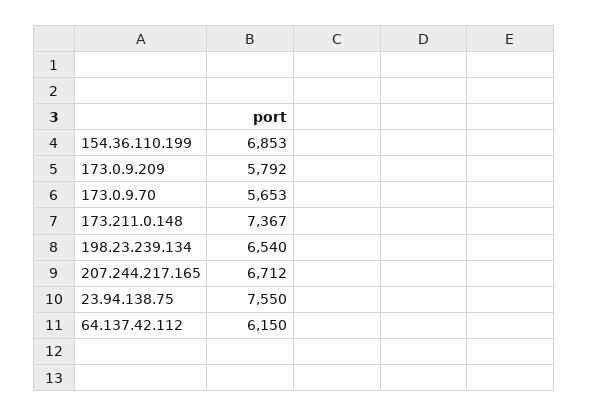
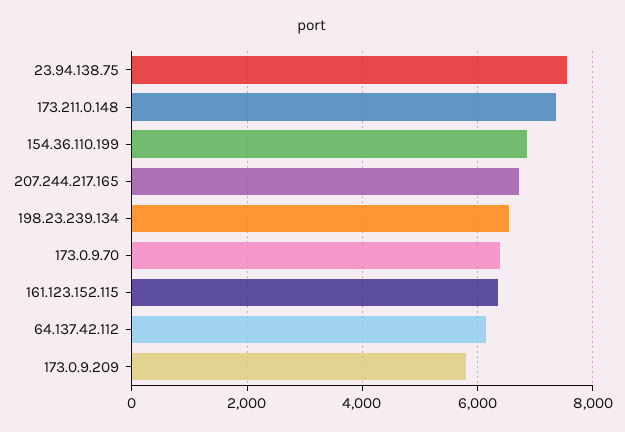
173.0.9.70: 5653 -> 6400
161.123.152.115: none -> 6400

